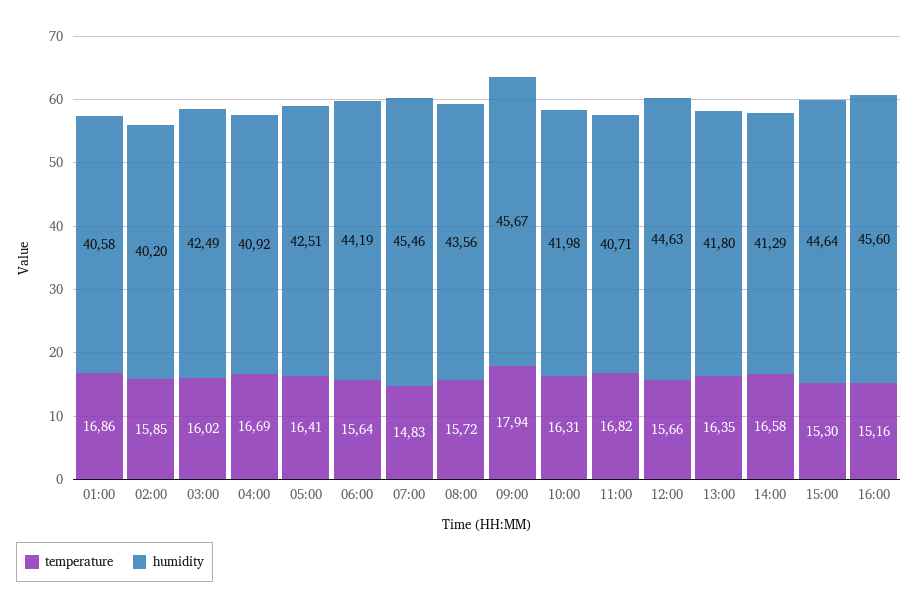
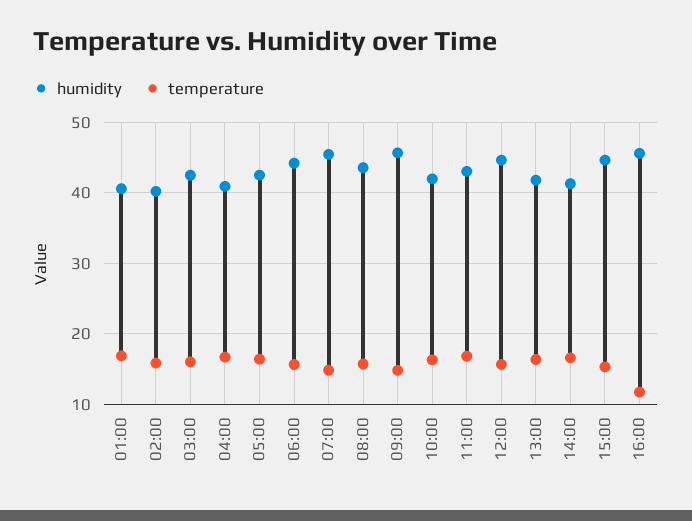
temperature, 09:00: 17.94 -> 15
humidity, 11:00: 40.71 -> 43
temperature, 16:00: 15.16 -> 12

